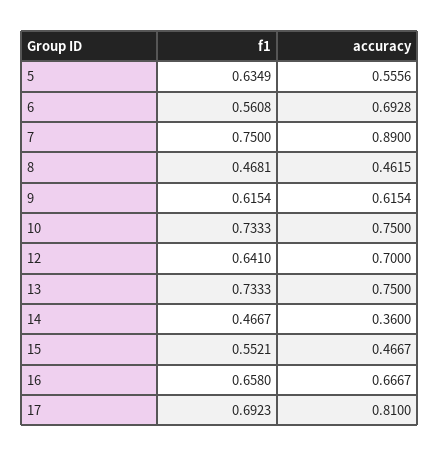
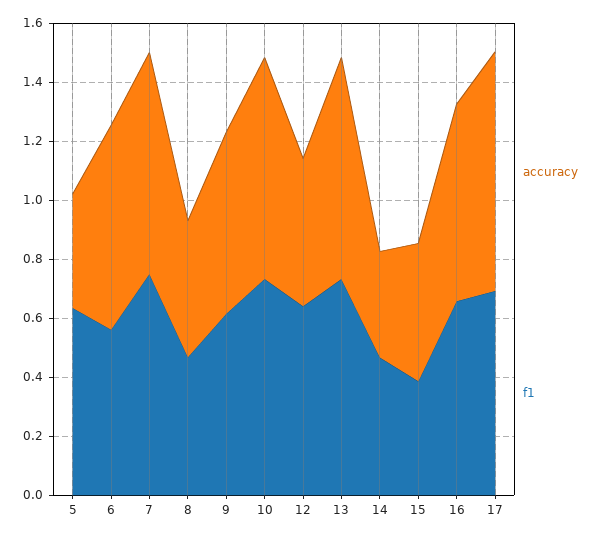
accuracy, 5: 0.5556 -> 0.4
accuracy, 7: 0.89 -> 0.75
accuracy, 12: 0.7 -> 0.5
f1, 15: 0.5521 -> 0.4

